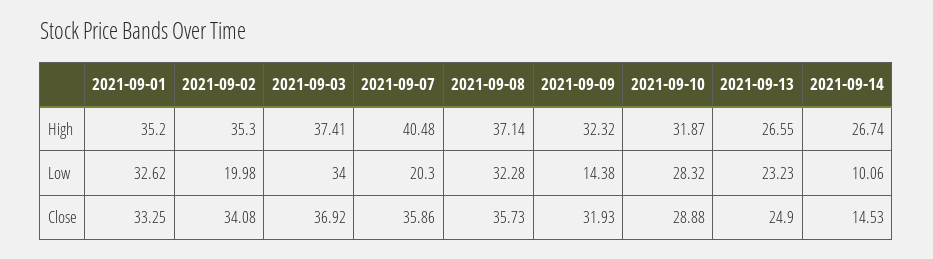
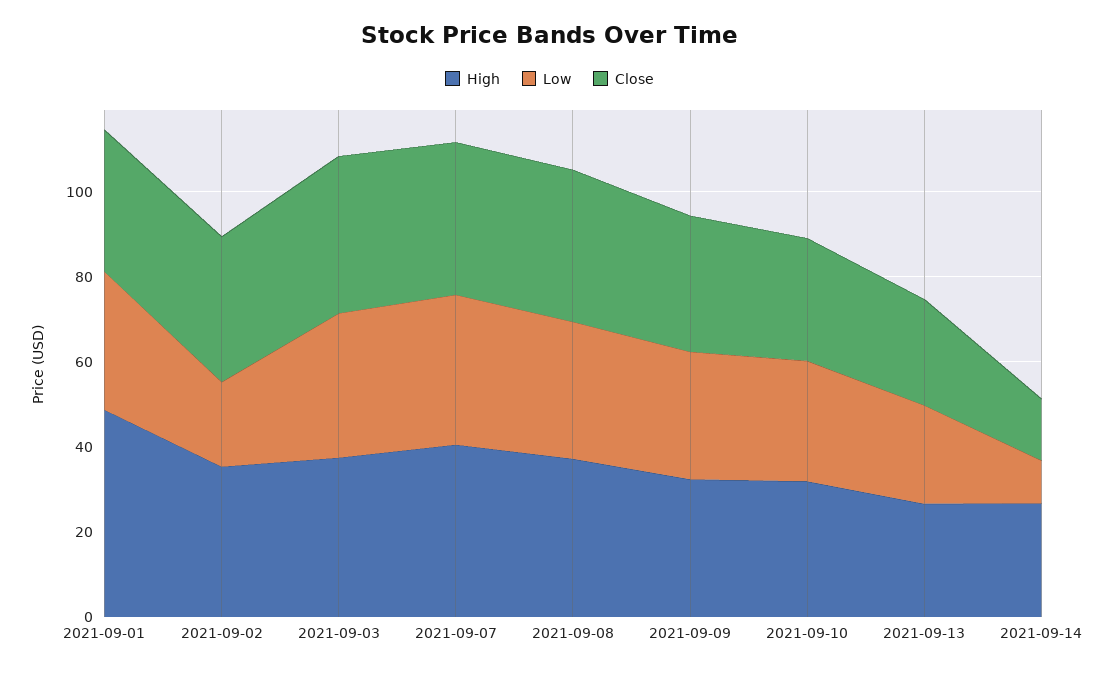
High, 2021-09-01: 35.2 -> 50
Low, 2021-09-07: 20.3 -> 35
Low, 2021-09-09: 14.38 -> 30

